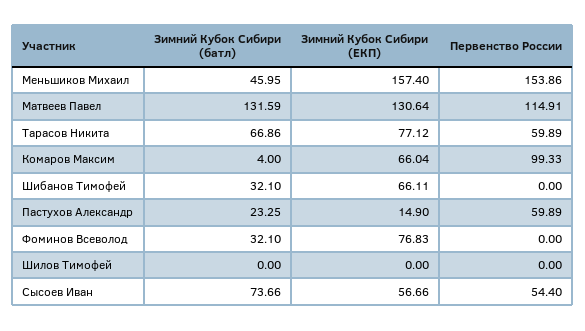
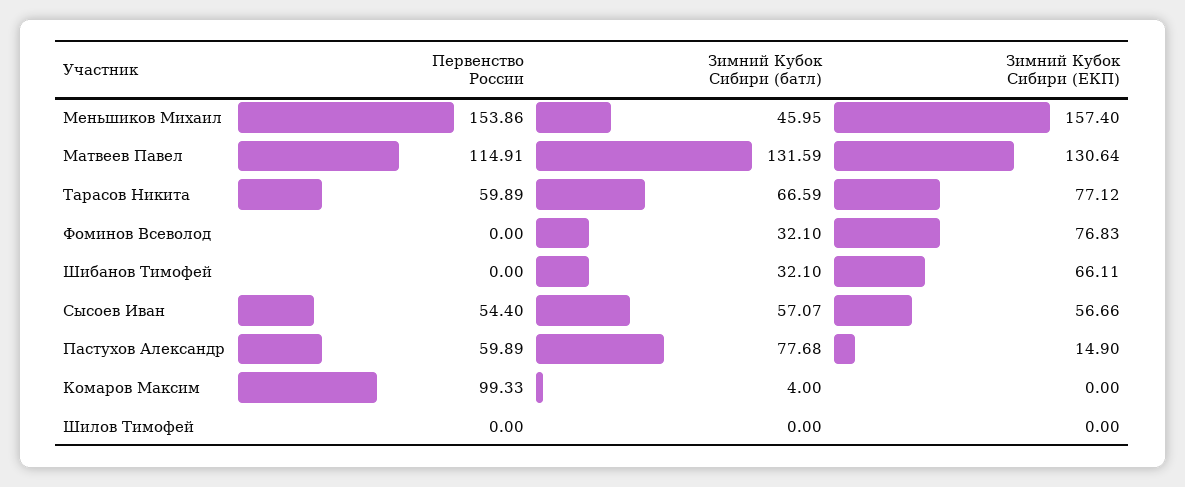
Зимний Кубок Сибири (батл), Тарасов Никита: 66.86 -> 66.59
Зимний Кубок Сибири (ЕКП), Комаров Максим: 66.04 -> 0
Зимний Кубок Сибири (батл), Пастухов Александр: 23.25 -> 77.68
Зимний Кубок Сибири (батл), Сысоев Иван: 73.66 -> 57.07

